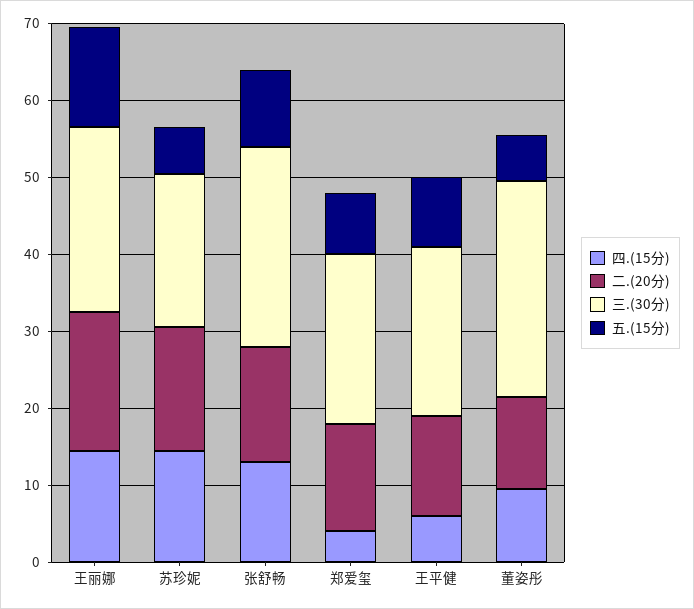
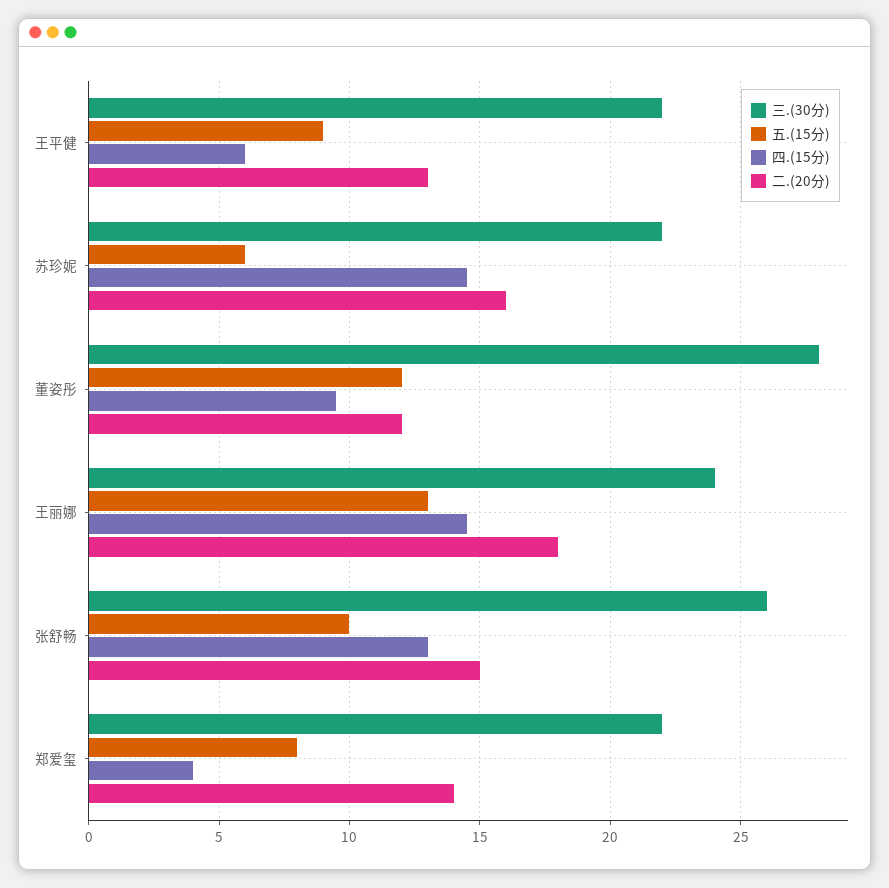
三.(30分), 苏珍妮: 20 -> 22
五.(15分), 董姿彤: 6 -> 12

